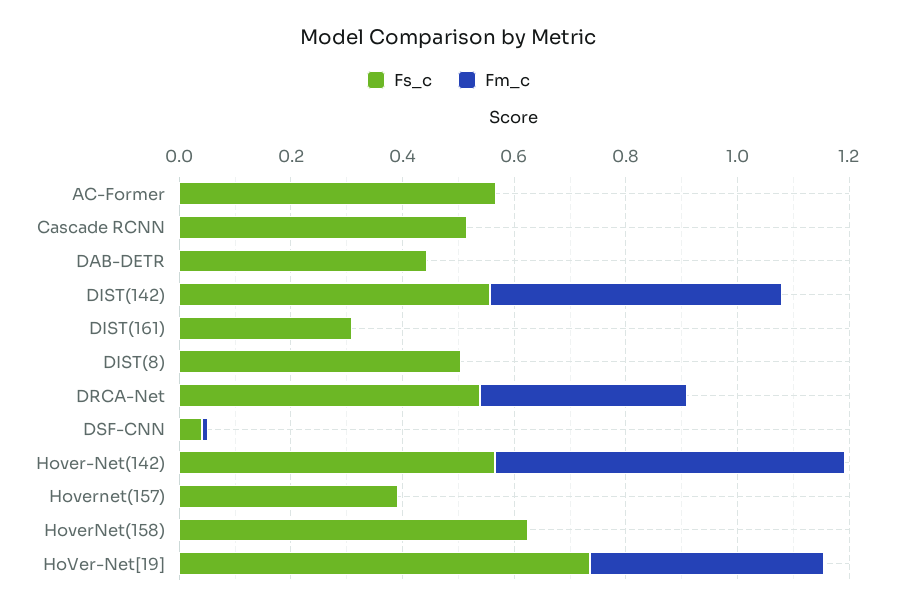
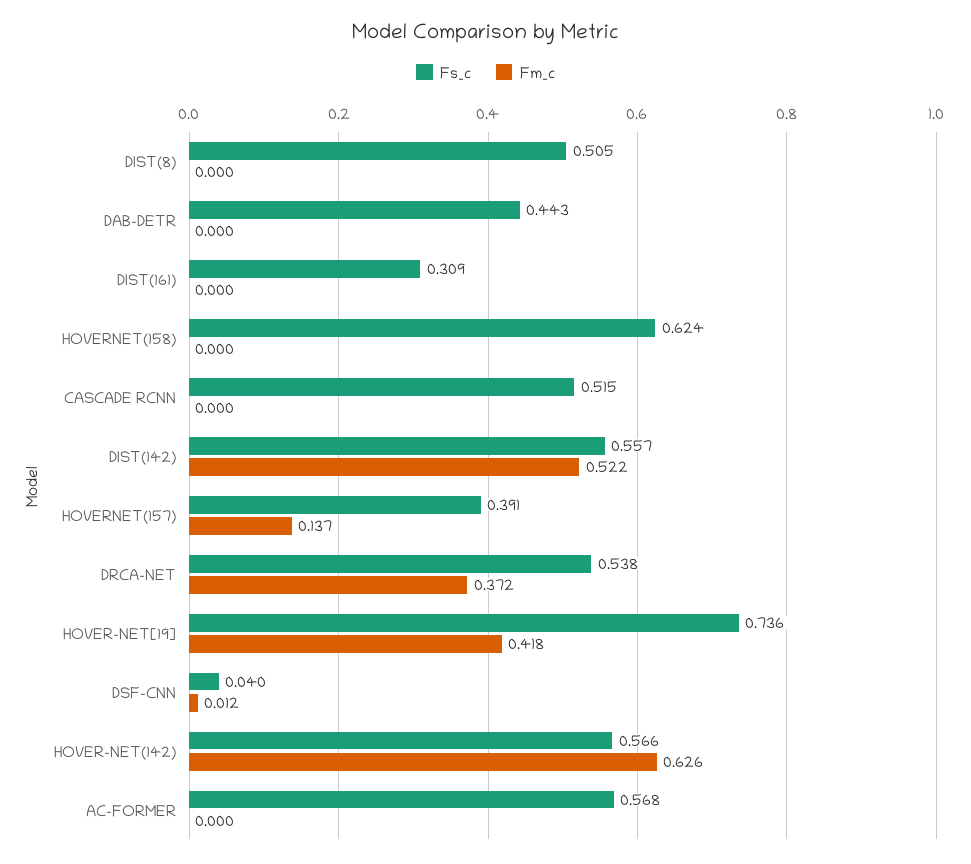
Fm_c, Hovernet(157): 0 -> 0.137

